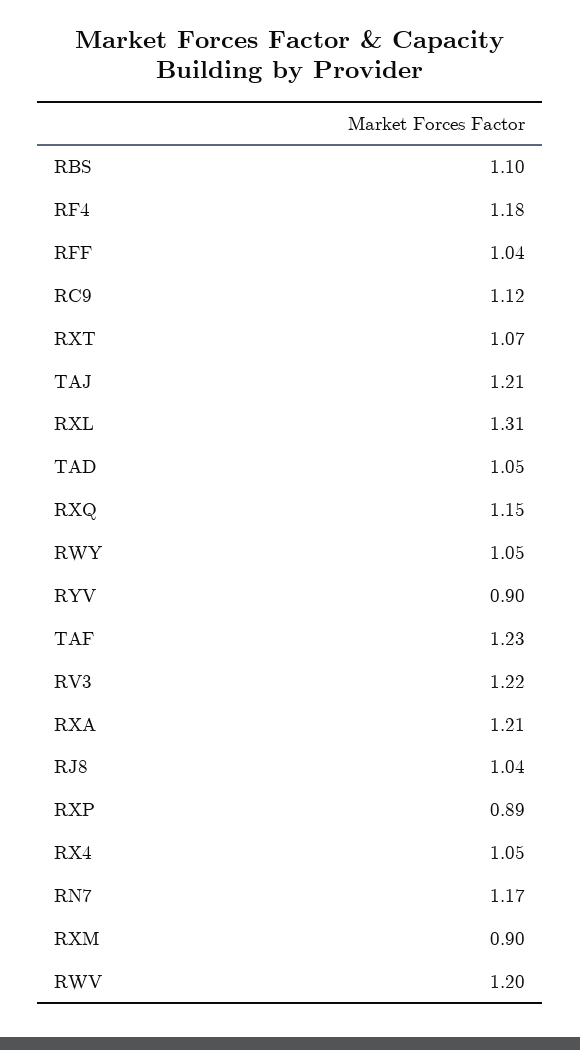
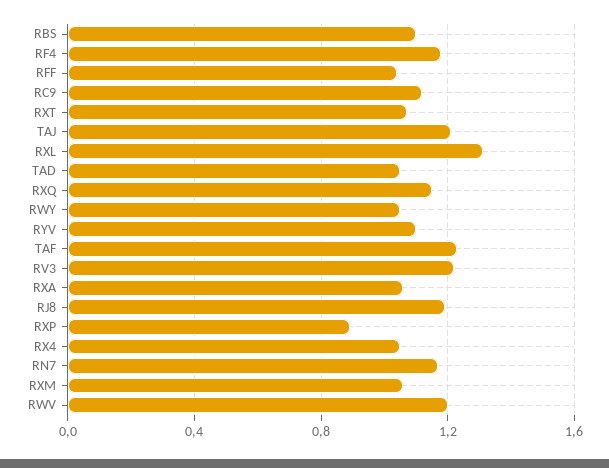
RYV: 0.9 -> 1.1
RXA: 1.21 -> 1.05
RJ8: 1.04 -> 1.2
RXM: 0.9 -> 1.05

